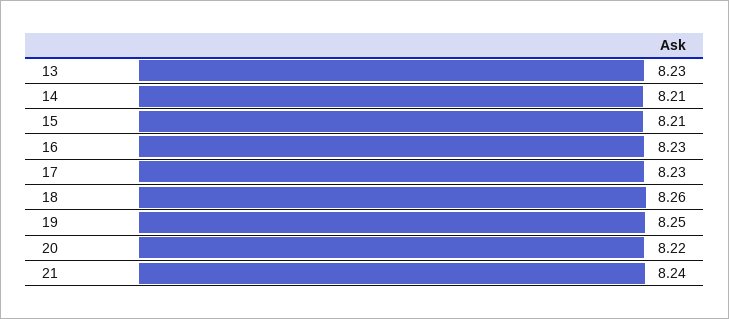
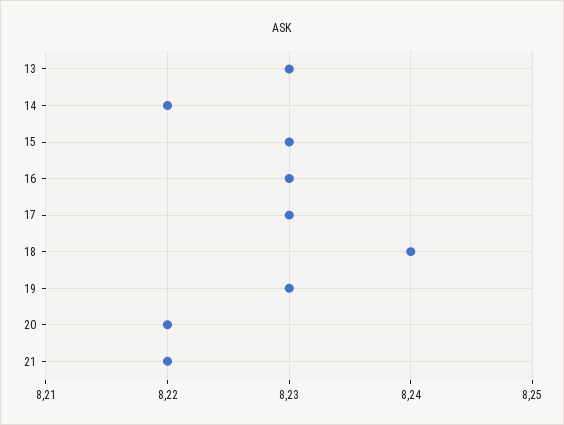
14: 8.21 -> 8.22
15: 8.21 -> 8.23
18: 8.26 -> 8.24
19: 8.25 -> 8.23
21: 8.24 -> 8.22

